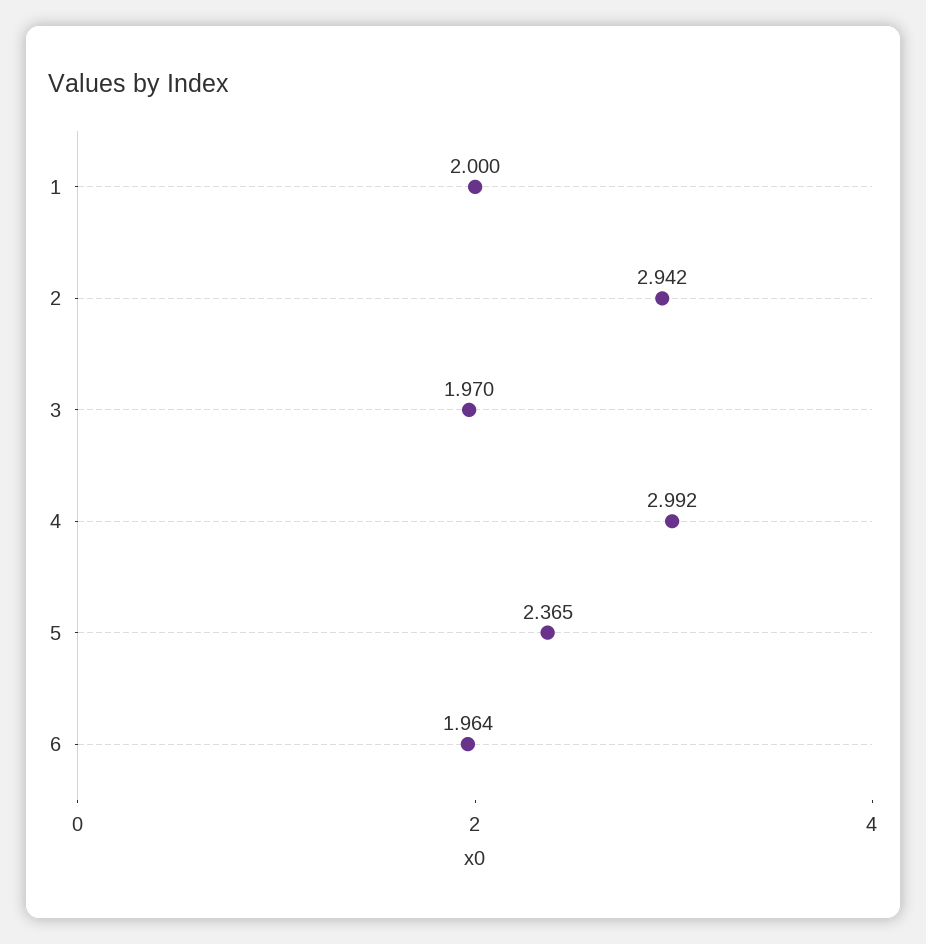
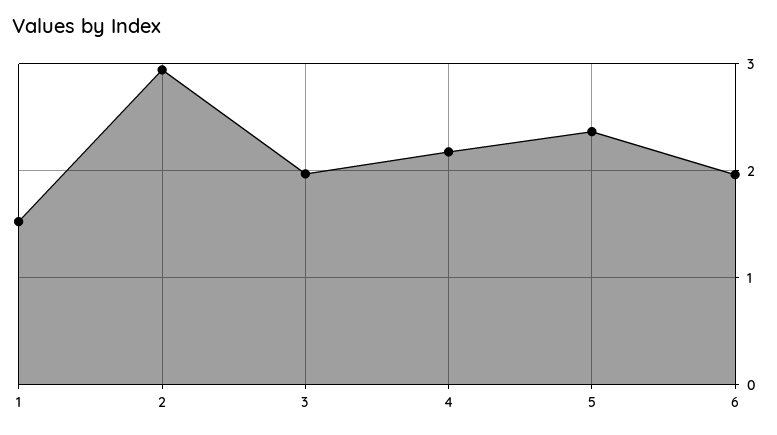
1: 2 -> 1.5
4: 2.992 -> 2.2

